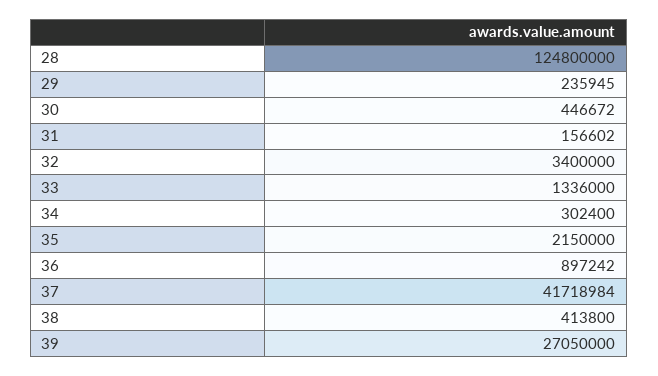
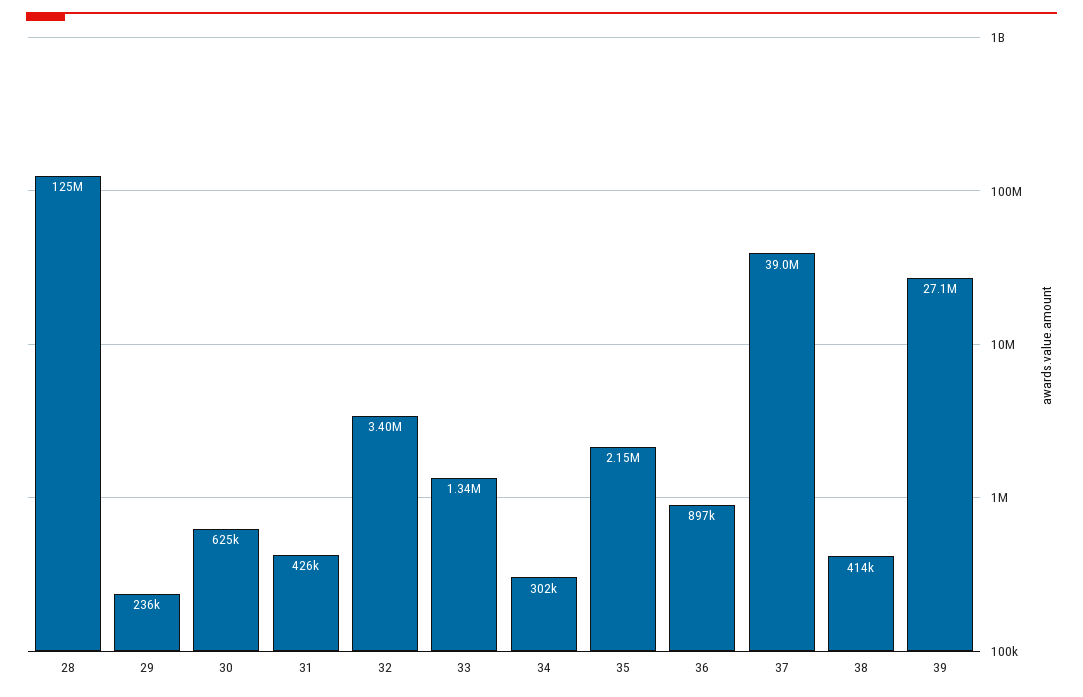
30: 446672 -> 625000
31: 156602 -> 426000
37: 41718984 -> 39000000

